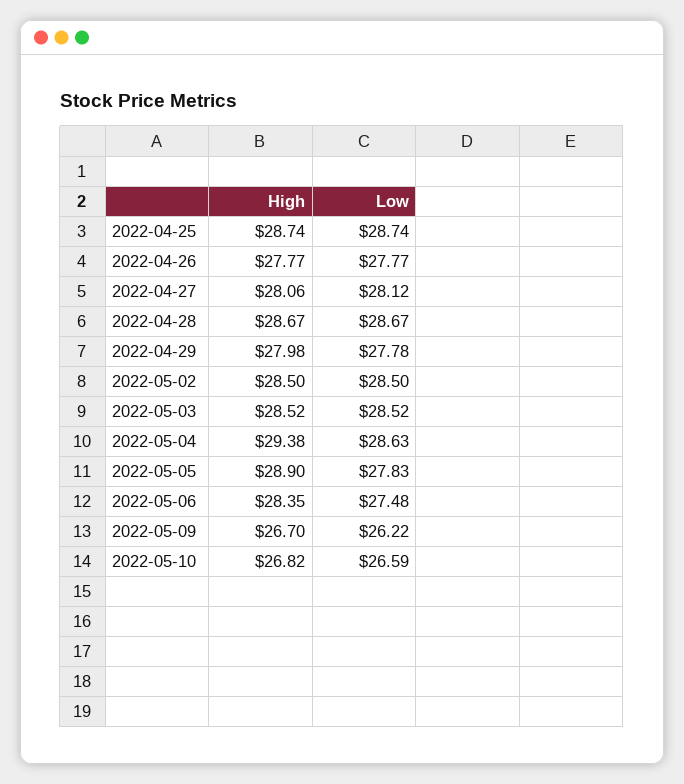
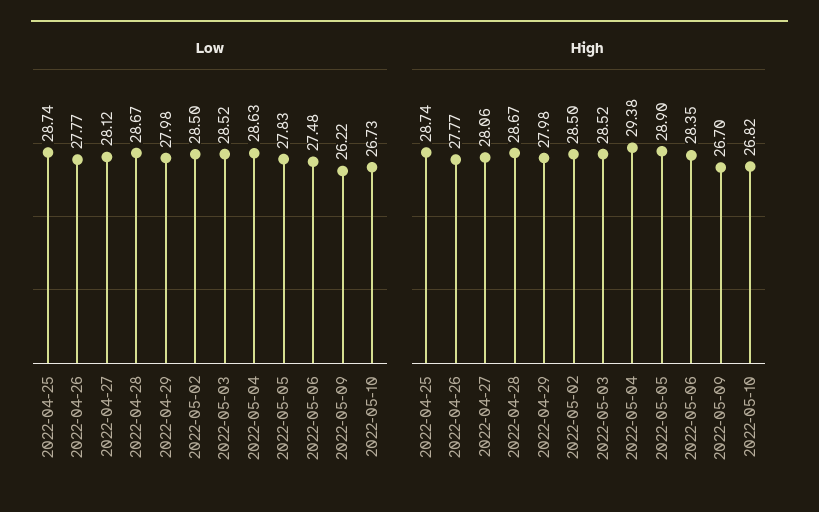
Low, 2022-04-29: 27.78 -> 27.98
Low, 2022-05-10: 26.59 -> 26.73

